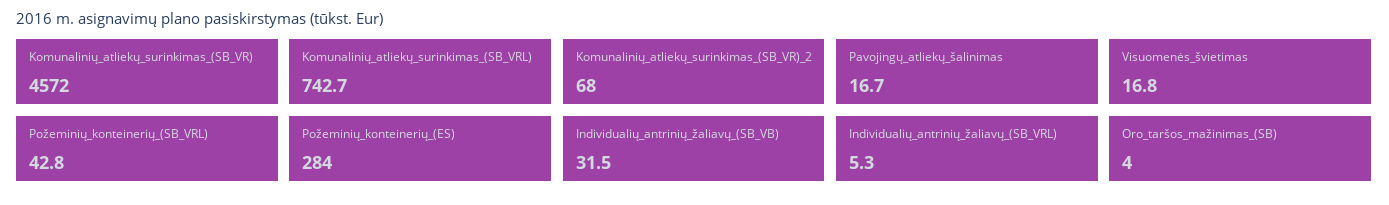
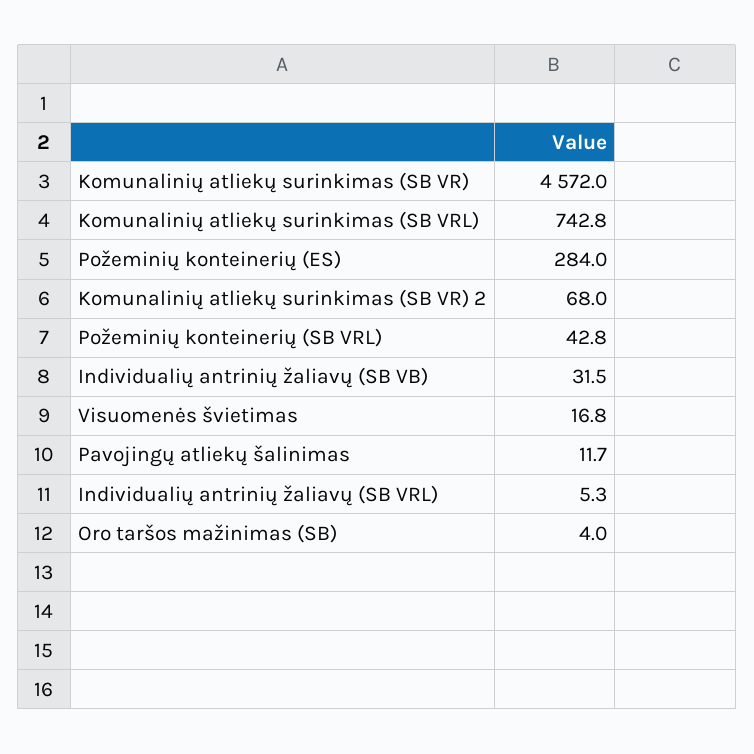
Komunalinių_atliekų_surinkimas_(SB_VRL): 742.7 -> 742.8
Pavojingų_atliekų_šalinimas: 16.7 -> 11.7

